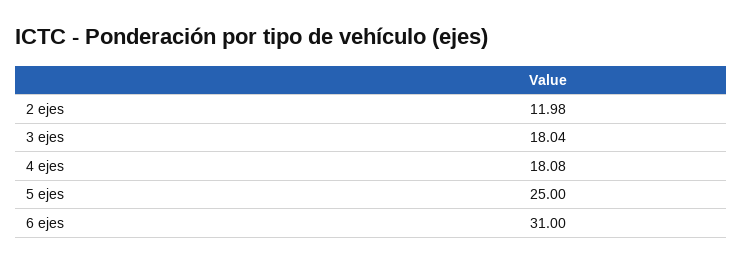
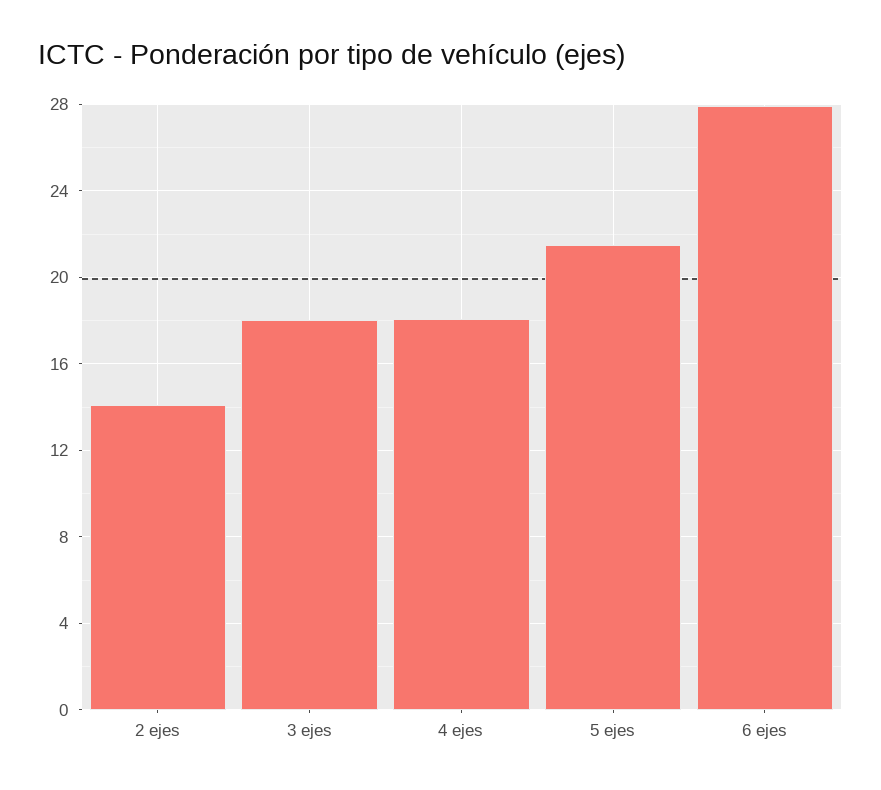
2 ejes: 11.98 -> 14
5 ejes: 25 -> 21.5
6 ejes: 31 -> 28

